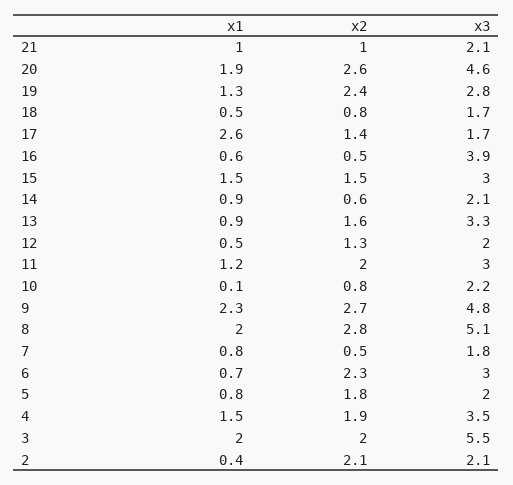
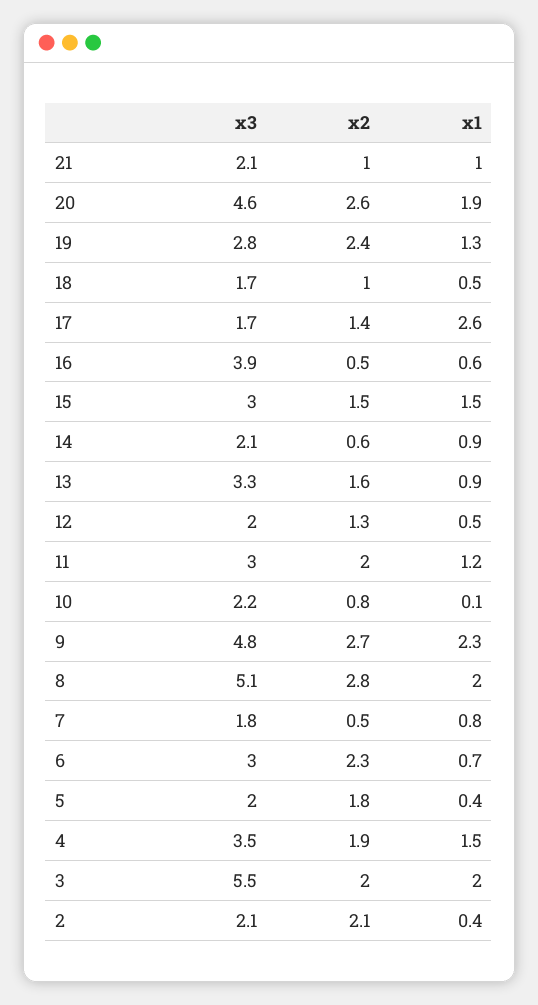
x2, 18: 0.8 -> 1
x1, 5: 0.8 -> 0.4

